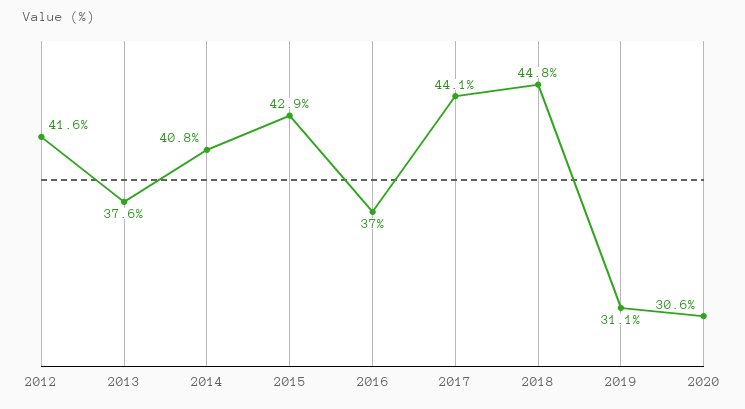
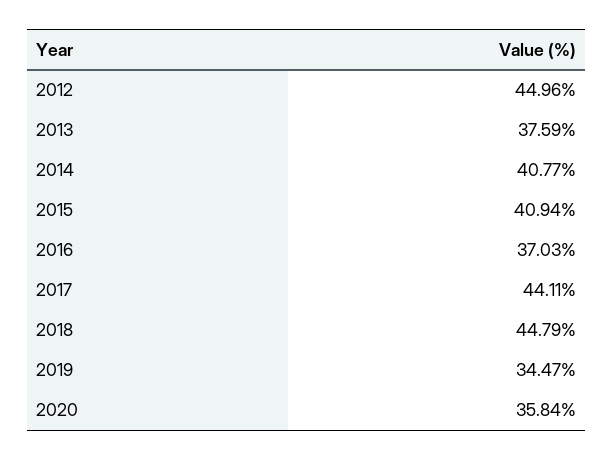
2012: 41.6 -> 44.96
2015: 42.9 -> 40.94
2019: 31.1 -> 34.47
2020: 30.6 -> 35.84

